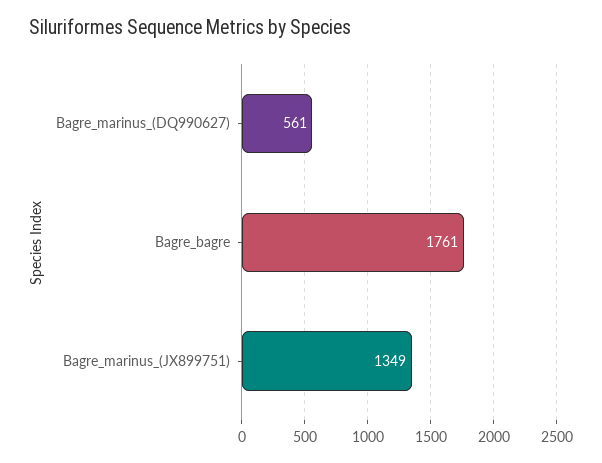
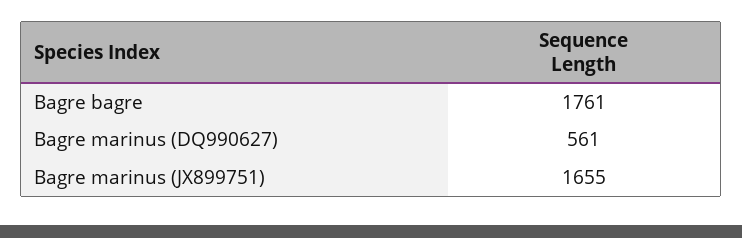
Bagre_marinus_(JX899751): 1349 -> 1655

